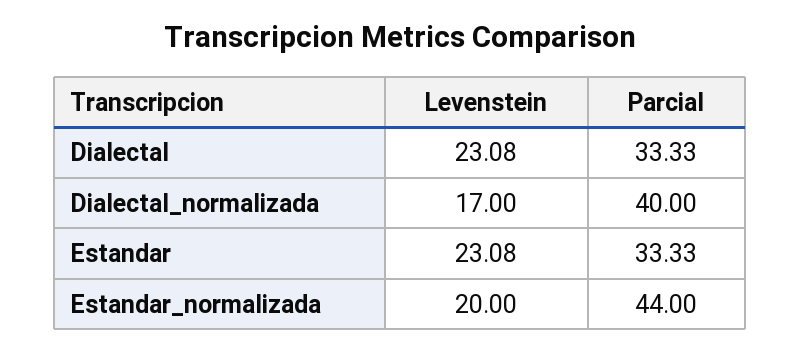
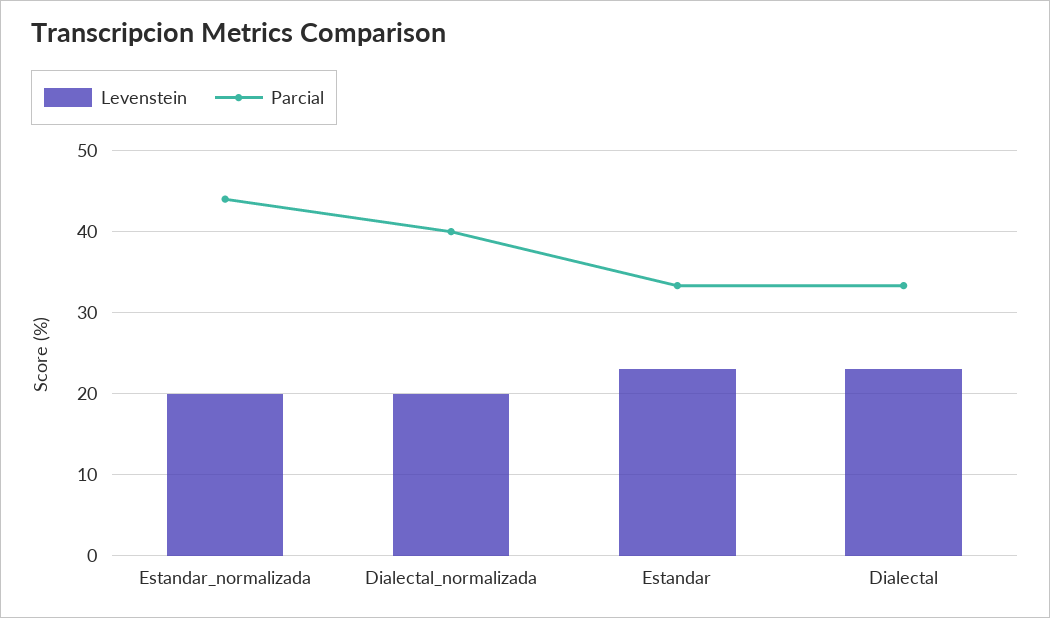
Levenstein, Dialectal_normalizada: 17 -> 20

